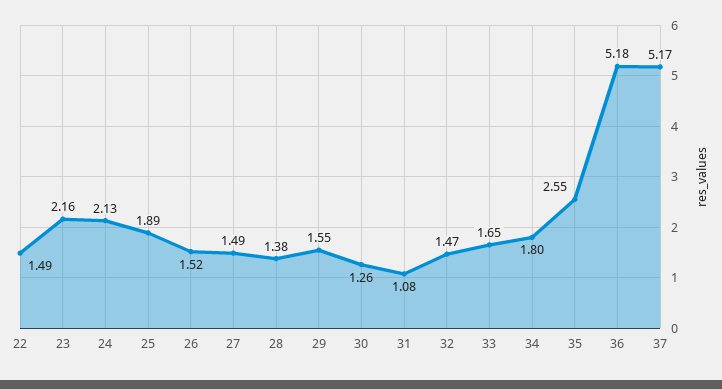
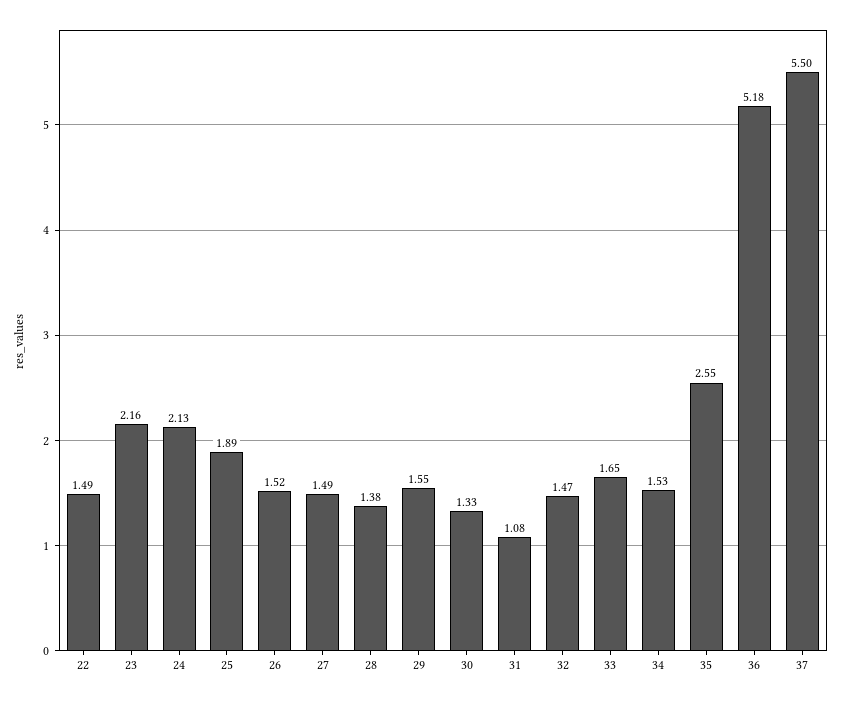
30: 1.26 -> 1.33
34: 1.8 -> 1.53
37: 5.17 -> 5.5

